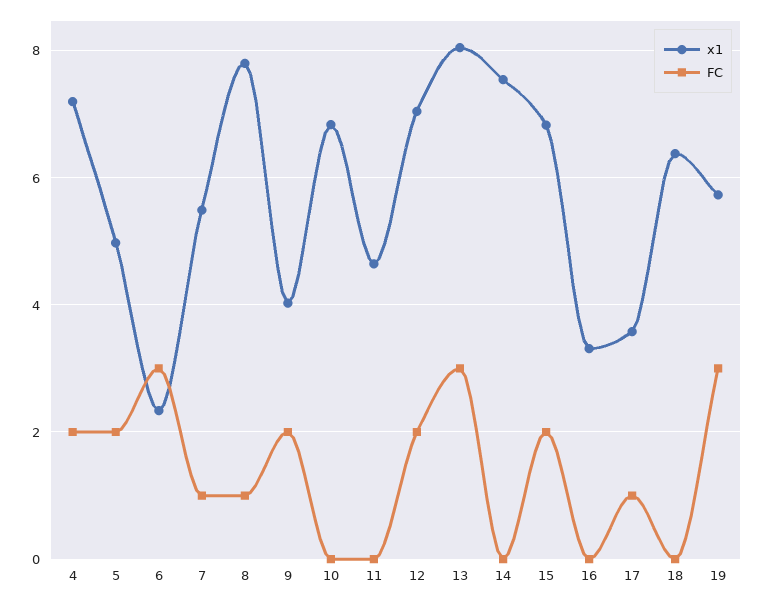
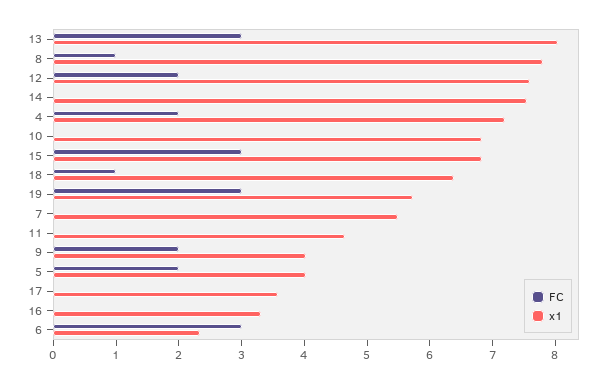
x1, 5: 5 -> 4
FC, 7: 1 -> 0
x1, 12: 7 -> 7.6
FC, 15: 2 -> 3
FC, 17: 1 -> 0
FC, 18: 0 -> 1

